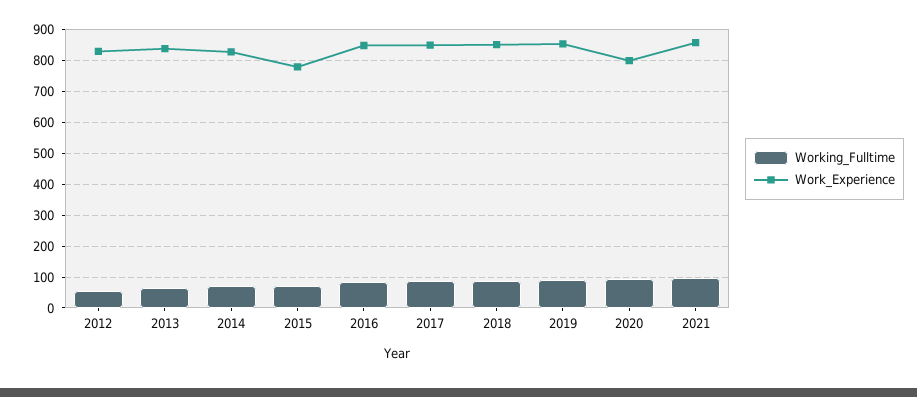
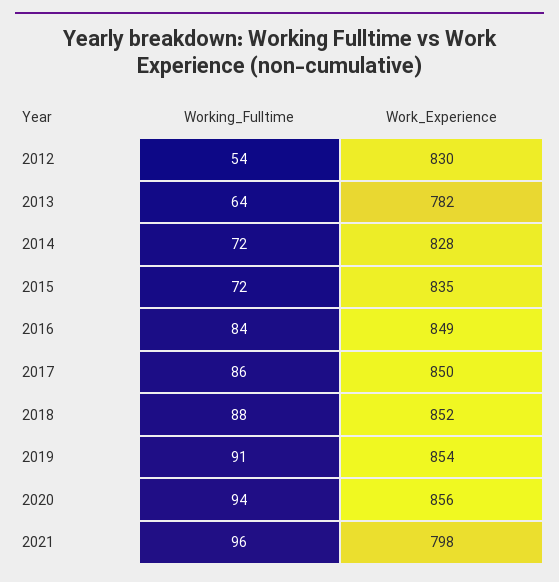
Work_Experience, 2013: 840 -> 782
Work_Experience, 2015: 780 -> 835
Work_Experience, 2020: 800 -> 856
Work_Experience, 2021: 860 -> 798

